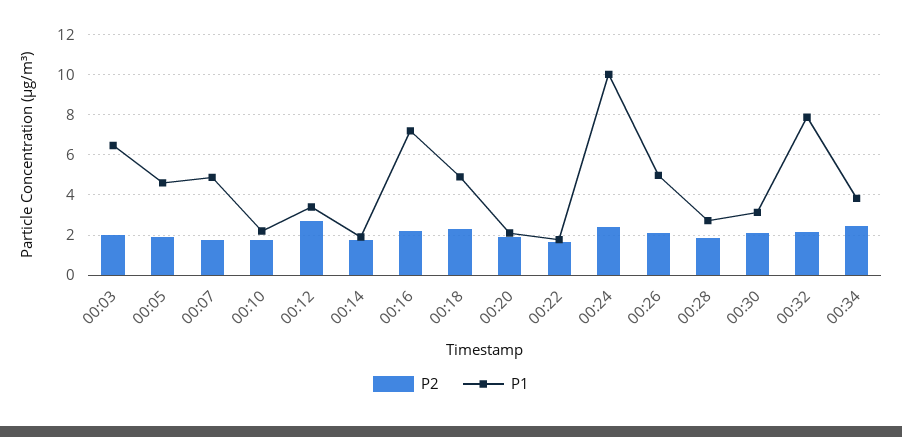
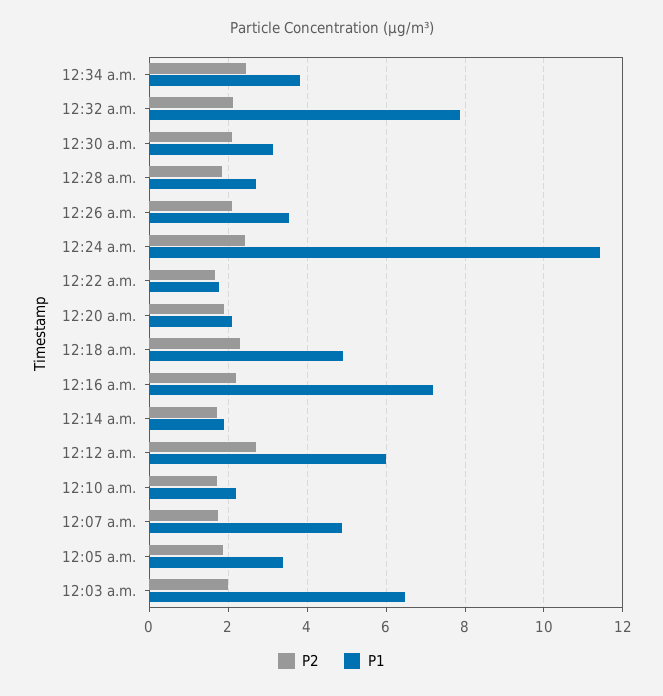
P1, 00:05: 4.5 -> 3.4
P1, 00:12: 3.5 -> 6
P1, 00:24: 10 -> 11.4
P1, 00:26: 5 -> 3.6

